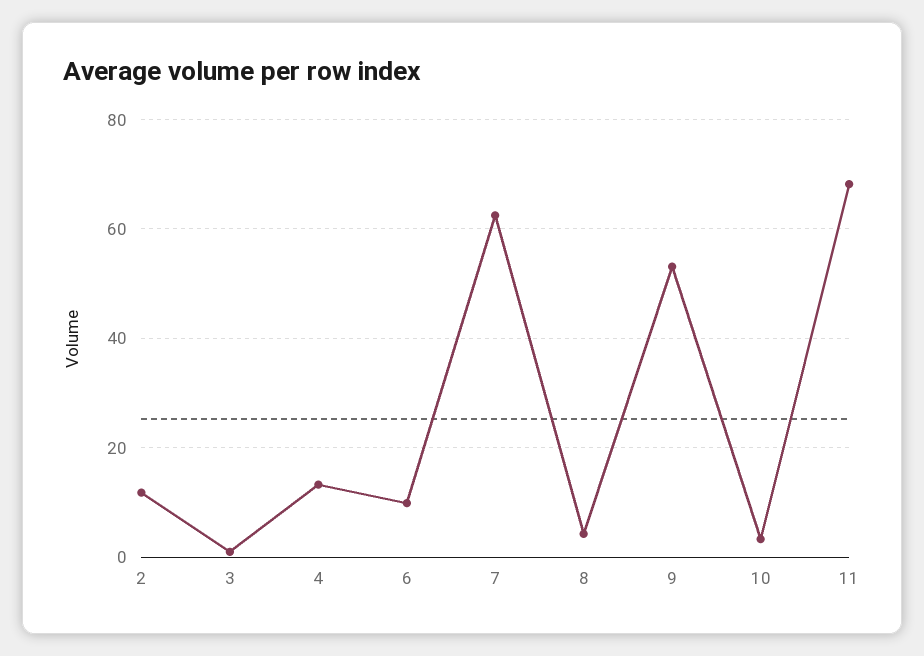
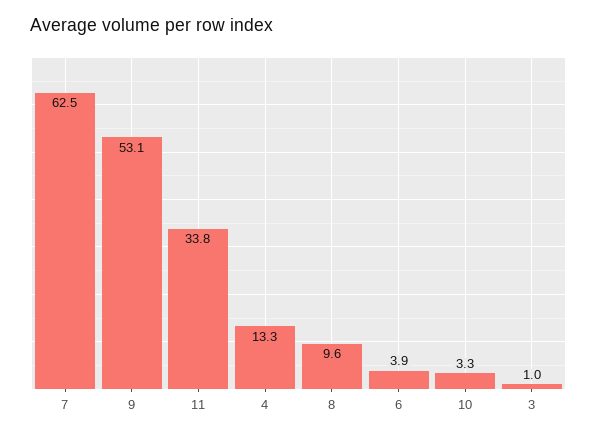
2: 12 -> none
6: 10 -> 3.9
8: 4 -> 9.6
11: 68 -> 33.8

